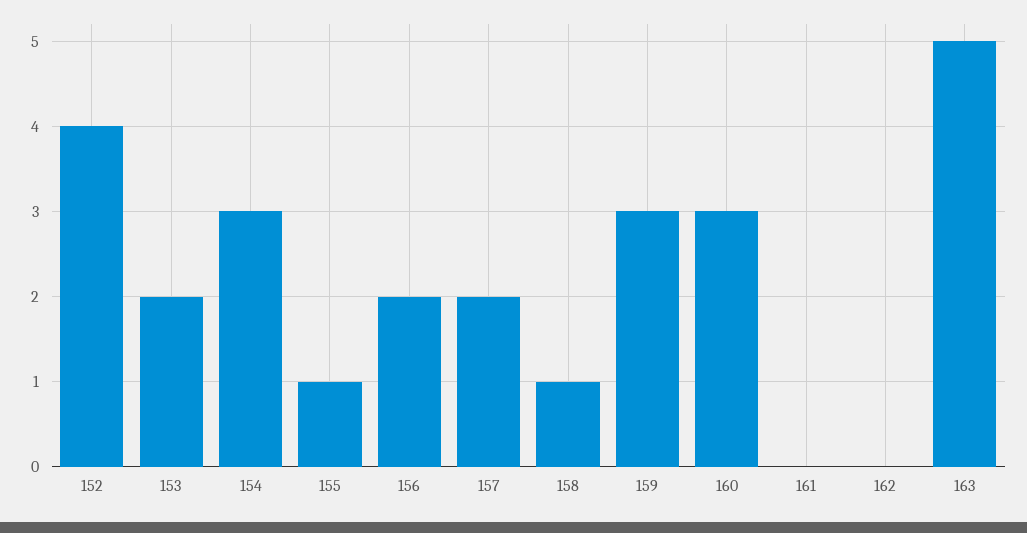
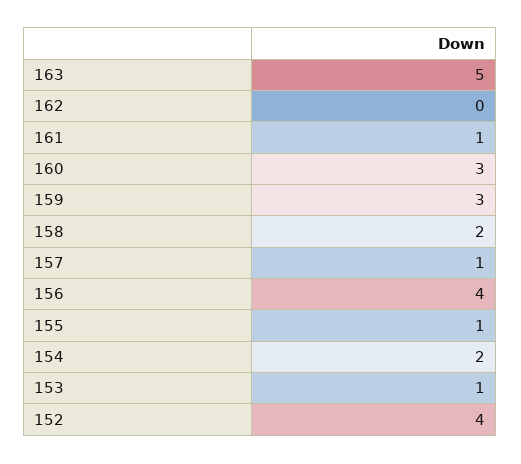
153: 2 -> 1
154: 3 -> 2
156: 2 -> 4
157: 2 -> 1
158: 1 -> 2
161: 0 -> 1

